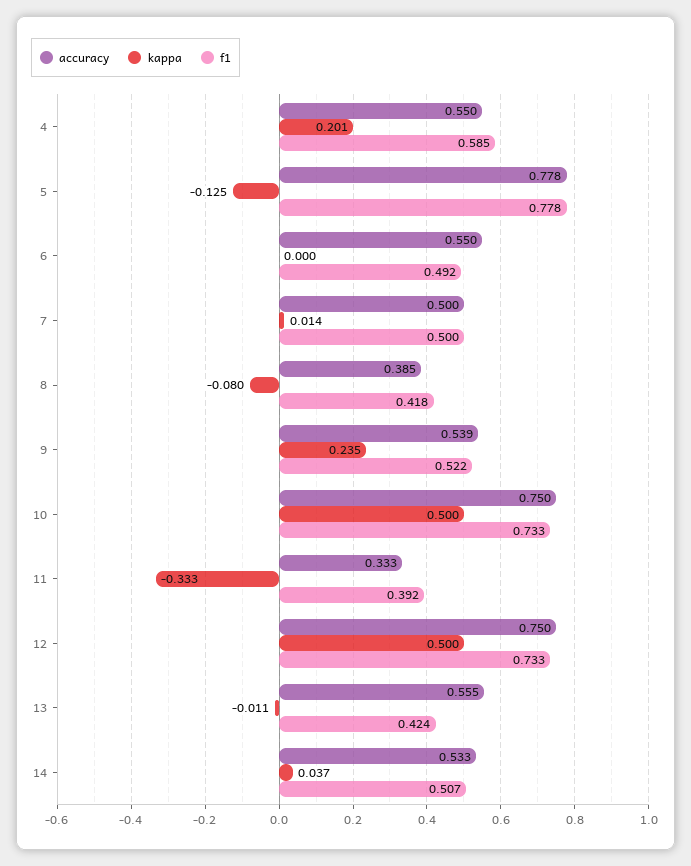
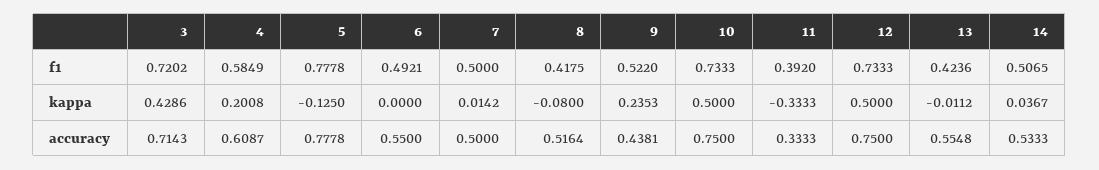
accuracy, 4: 0.55 -> 0.6087
accuracy, 8: 0.385 -> 0.5164
accuracy, 9: 0.539 -> 0.4381
f1, 3: none -> 0.7202
kappa, 3: none -> 0.4286
accuracy, 3: none -> 0.7143

